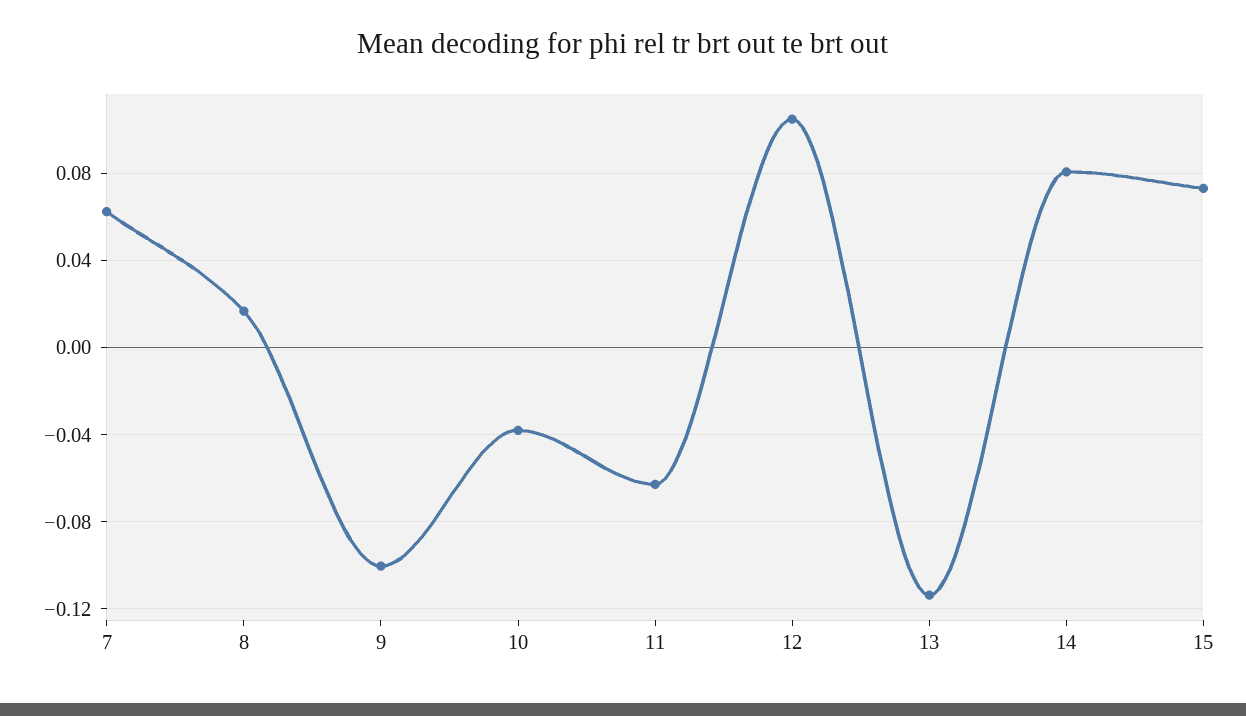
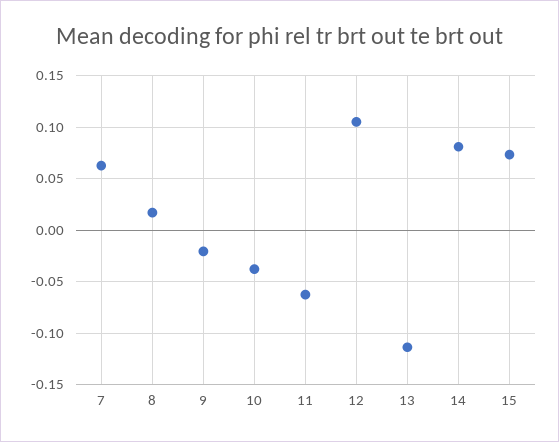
9: -0.1 -> -0.02

